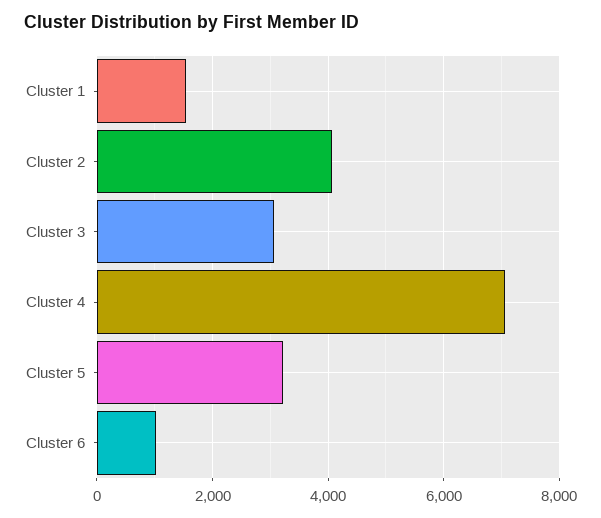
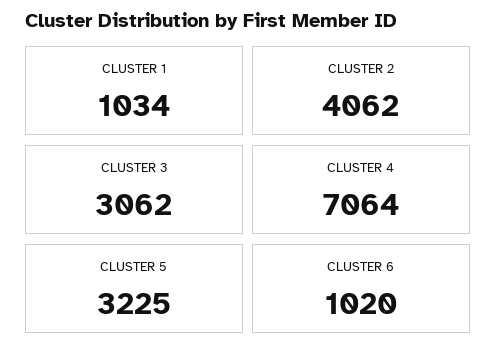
Cluster 1: 1600 -> 1034

